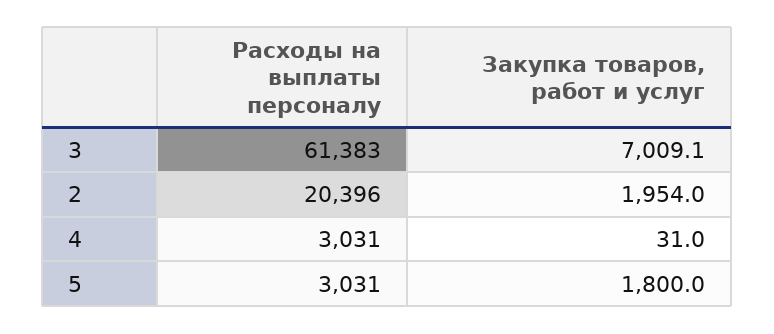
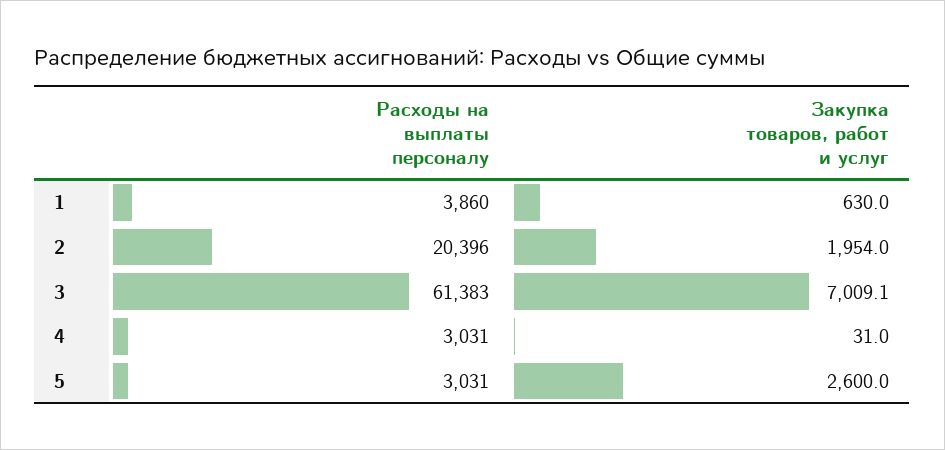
Закупка товаров, работ и услуг, 5: 1800 -> 2600
Расходы на выплаты персоналу, 1: none -> 3860
Закупка товаров, работ и услуг, 1: none -> 630

